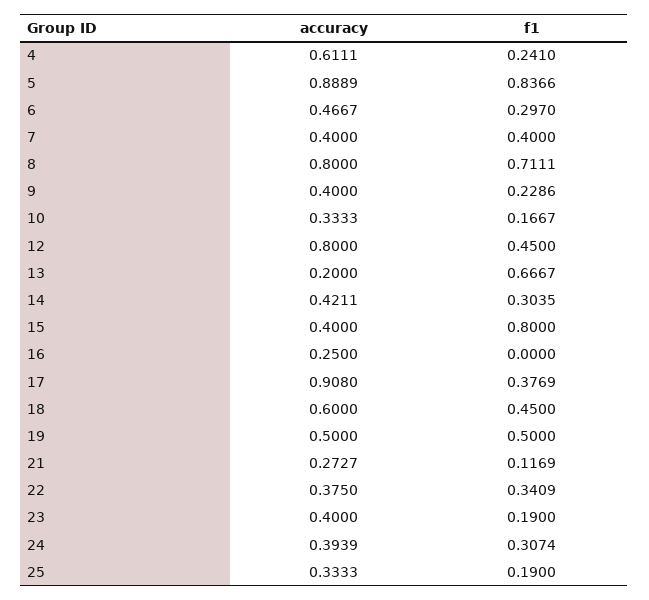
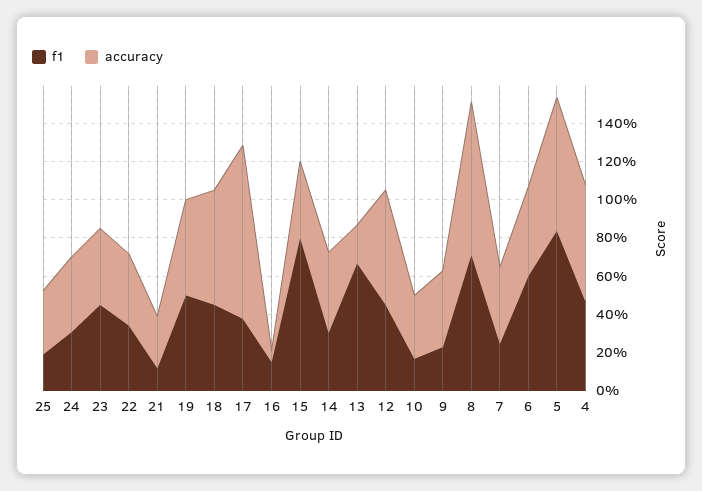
f1, 4: 0.241 -> 0.45
accuracy, 5: 0.8889 -> 0.7
f1, 6: 0.297 -> 0.6
f1, 7: 0.4 -> 0.25
accuracy, 12: 0.8 -> 0.6
accuracy, 16: 0.25 -> 0.05
f1, 16: 0 -> 0.15
f1, 23: 0.19 -> 0.45

